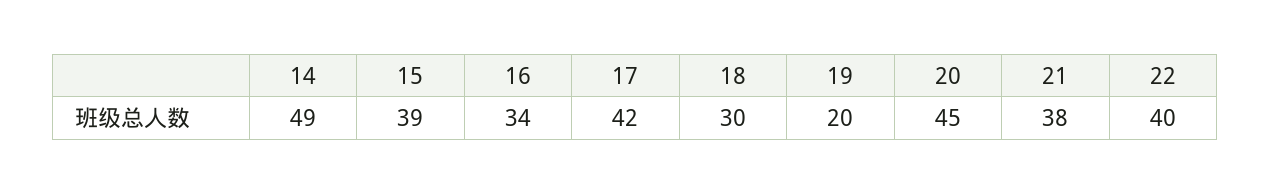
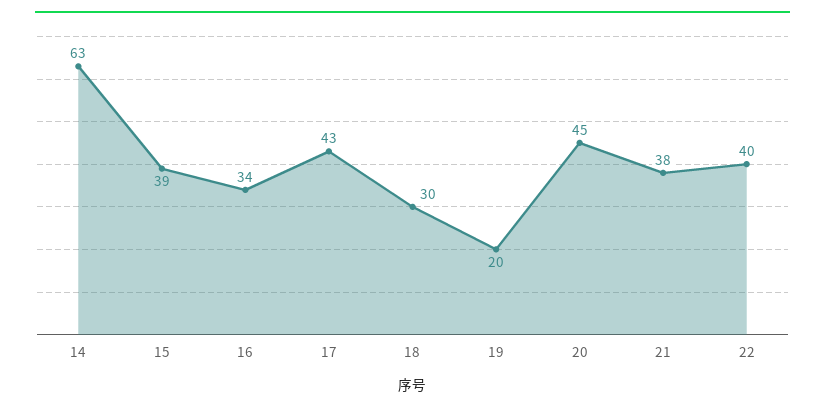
14: 49 -> 63
17: 42 -> 43

